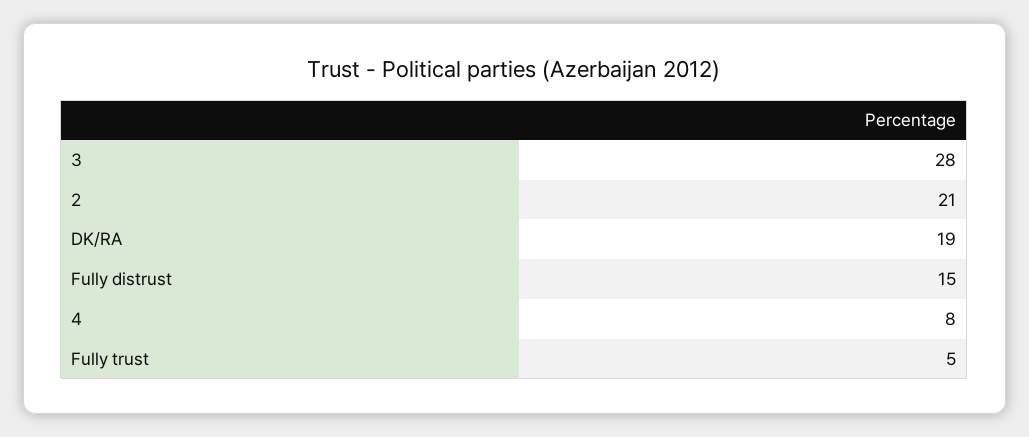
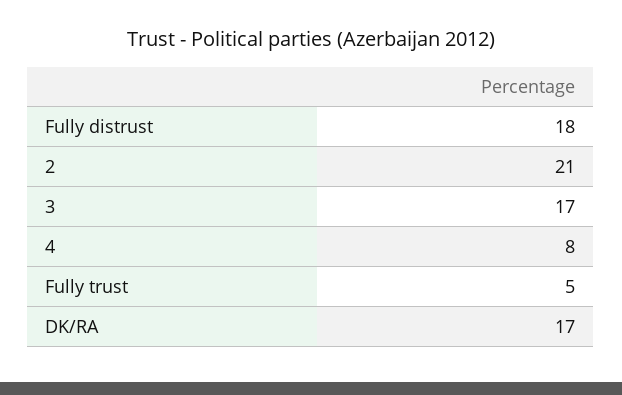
3: 28 -> 17
DK/RA: 19 -> 17
Fully distrust: 15 -> 18

